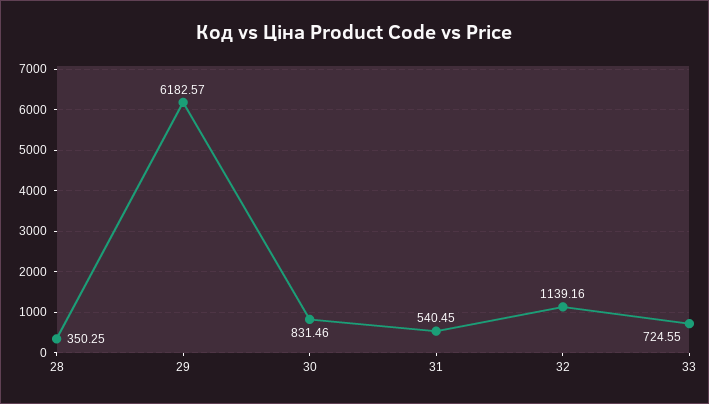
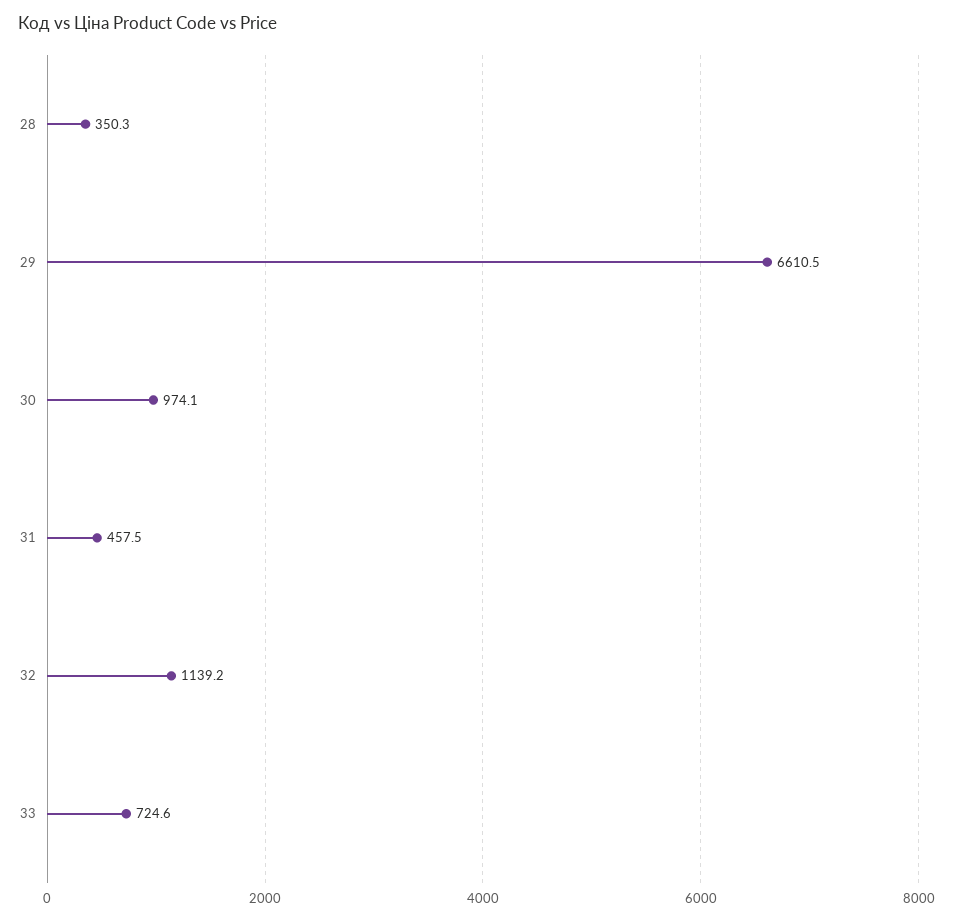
29: 6182.57 -> 6610.5
30: 831.46 -> 974.1
31: 540.45 -> 457.5

